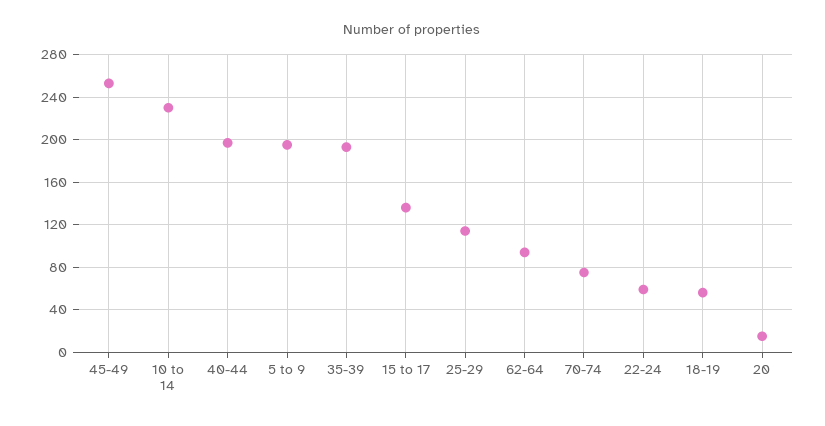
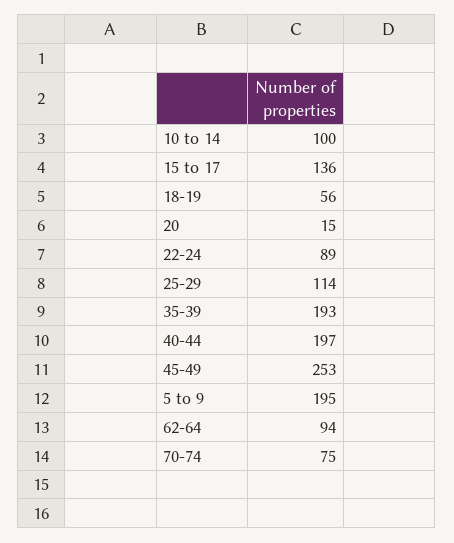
10 to 14: 230 -> 100
22-24: 60 -> 89

